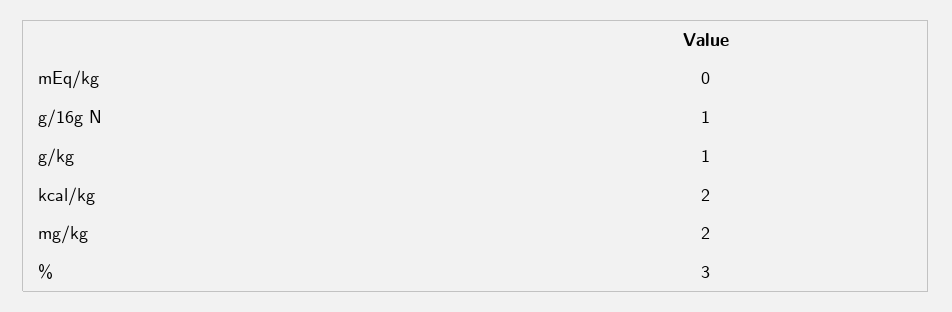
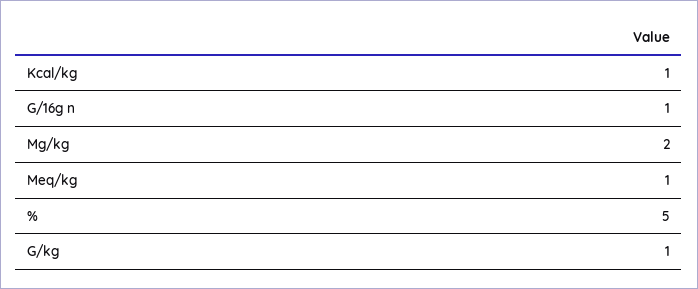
mEq/kg: 0 -> 1
kcal/kg: 2 -> 1
%: 3 -> 5

